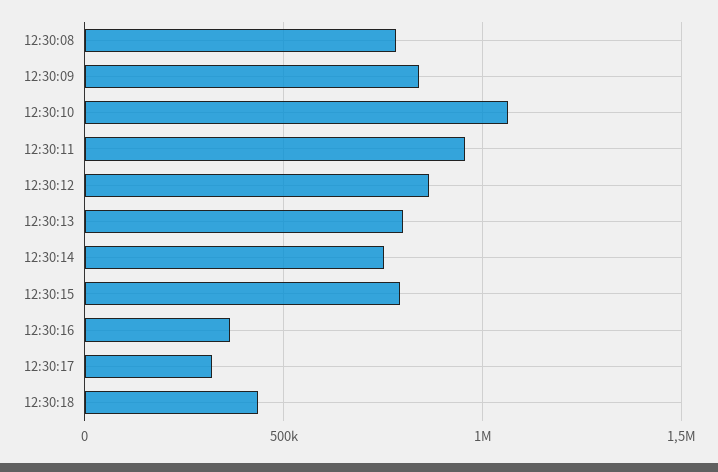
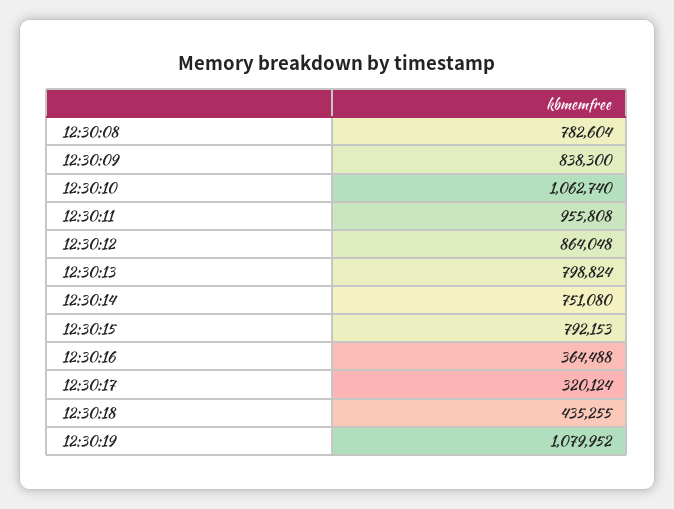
12:30:19: none -> 1079952

